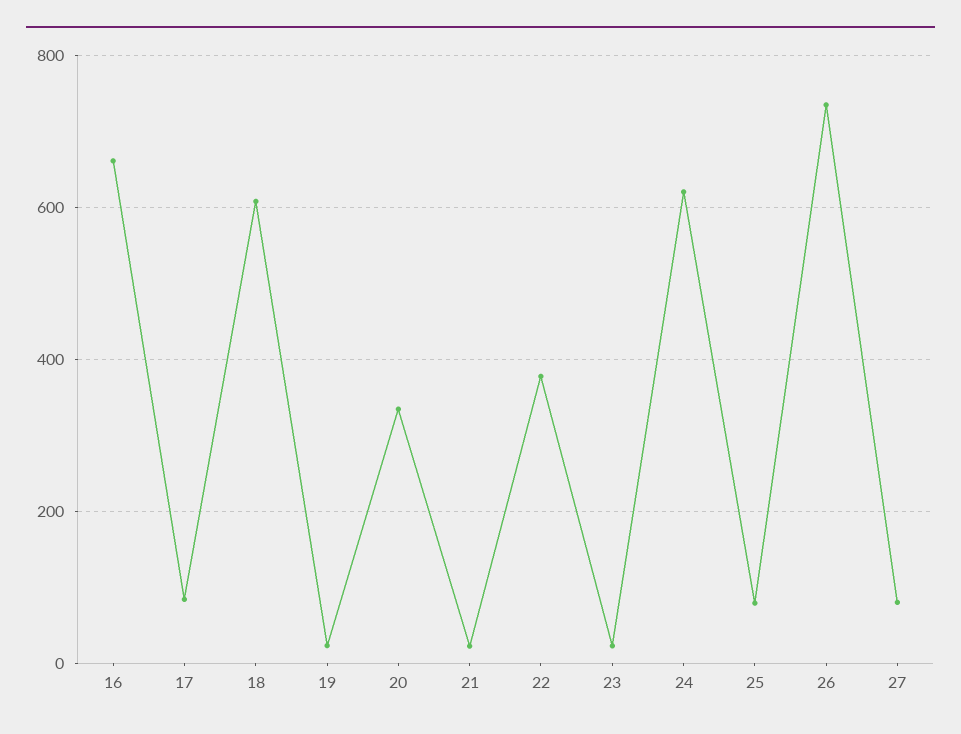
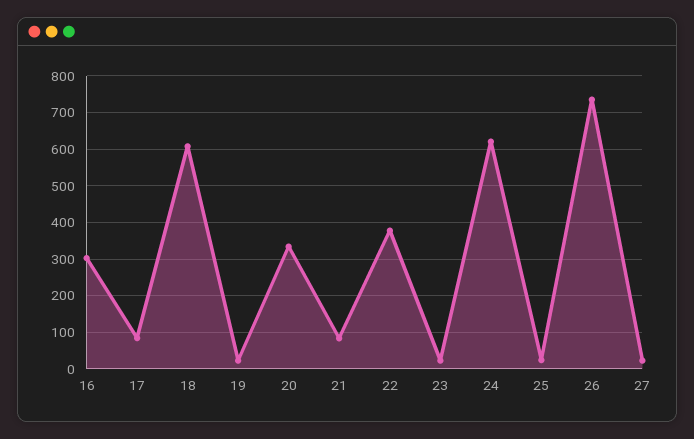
16: 660 -> 300
21: 20 -> 80
25: 80 -> 20
27: 80 -> 20

